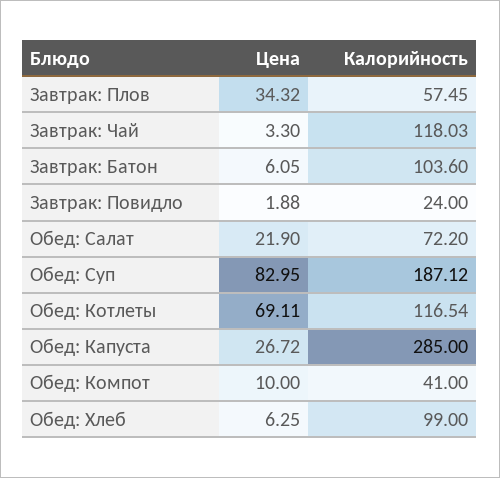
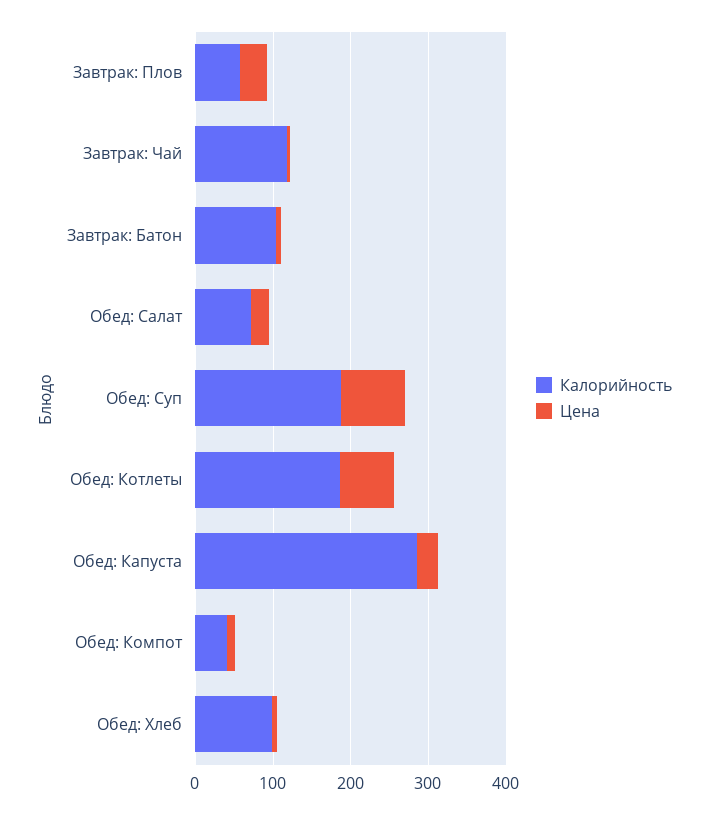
Цена, Завтрак: Повидло: 1.88 -> none
Калорийность, Завтрак: Повидло: 24 -> none
Калорийность, Обед: Котлеты: 116.54 -> 180

